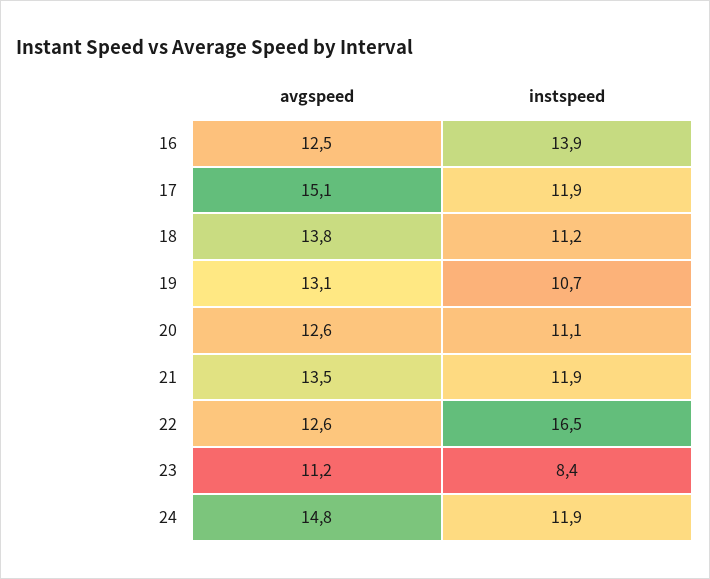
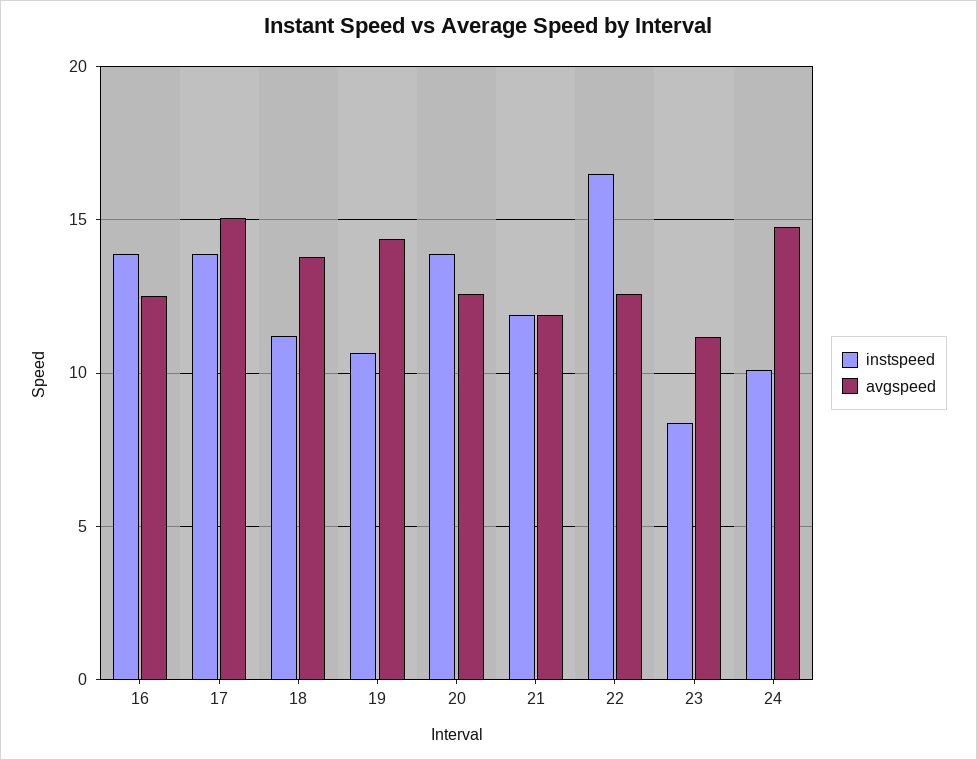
instspeed, 17: 11.9 -> 14
avgspeed, 19: 13.1 -> 14.5
instspeed, 20: 11.1 -> 14
avgspeed, 21: 13.5 -> 12
instspeed, 24: 11.9 -> 10

